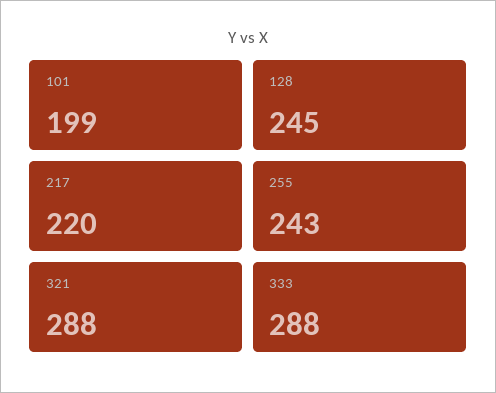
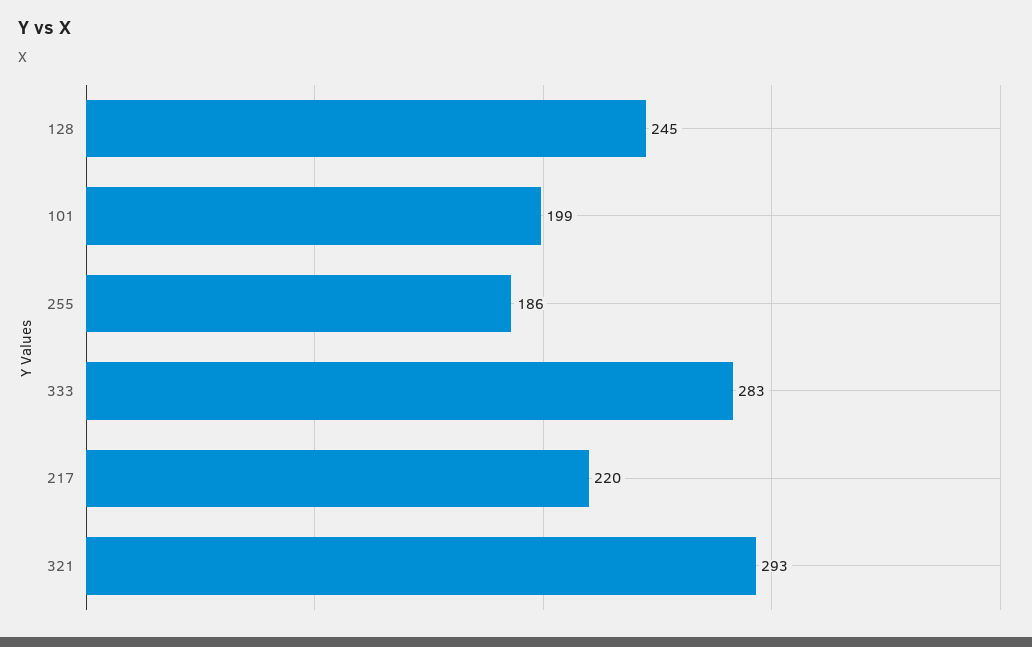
255: 243 -> 186
321: 288 -> 293
333: 288 -> 283

